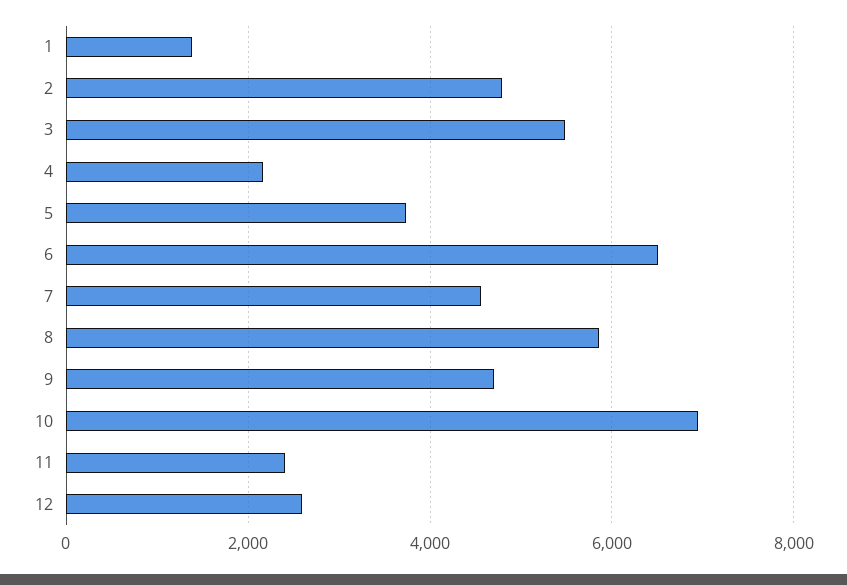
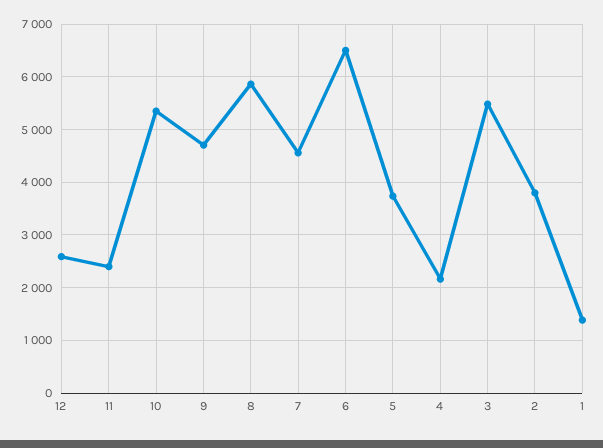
2: 4800 -> 3800
10: 7000 -> 5400

